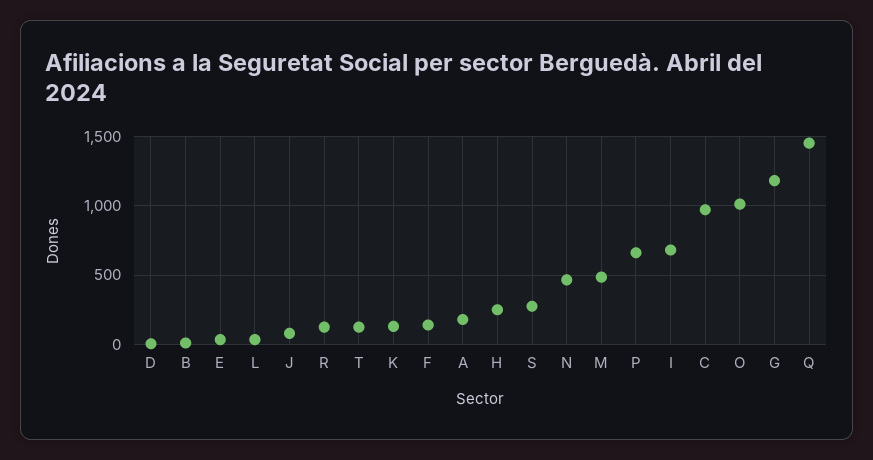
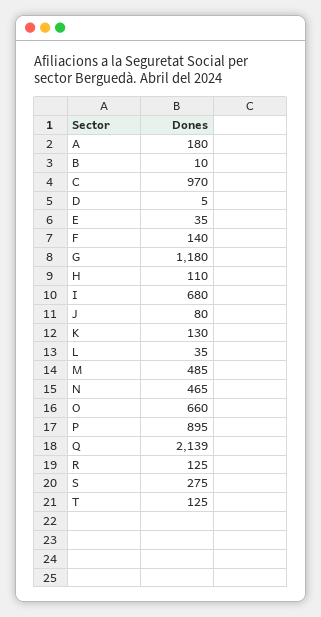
H: 250 -> 110
P: 650 -> 895
O: 1000 -> 660
Q: 1450 -> 2139

